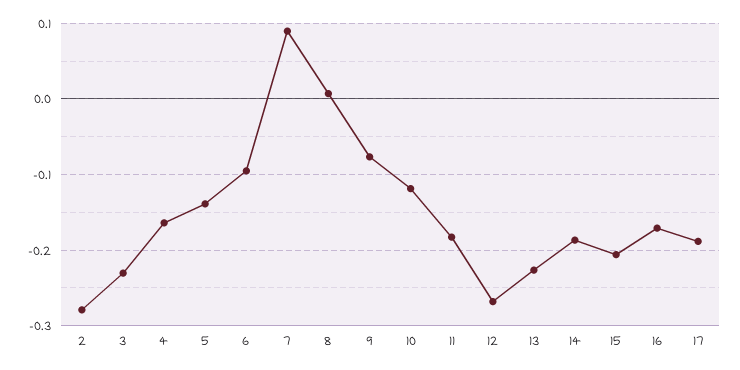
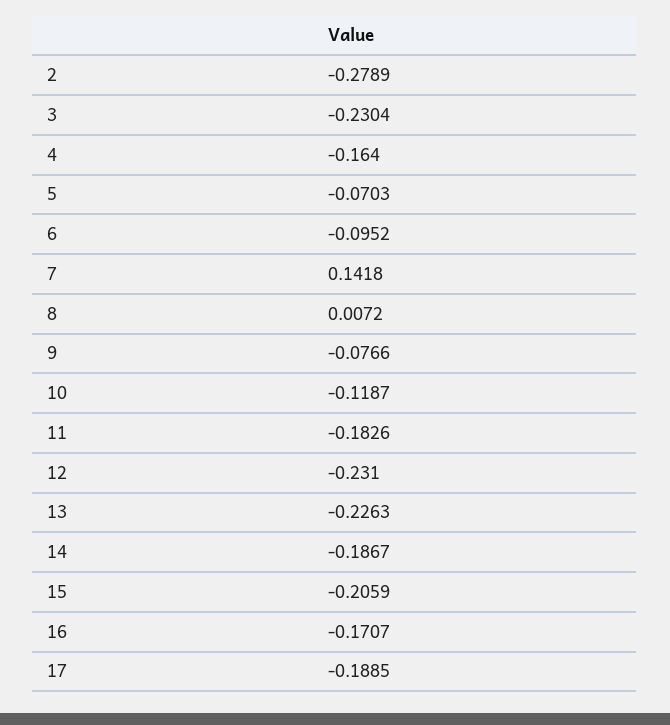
5: -0.14 -> -0.0703
7: 0.09 -> 0.1418
12: -0.27 -> -0.231

